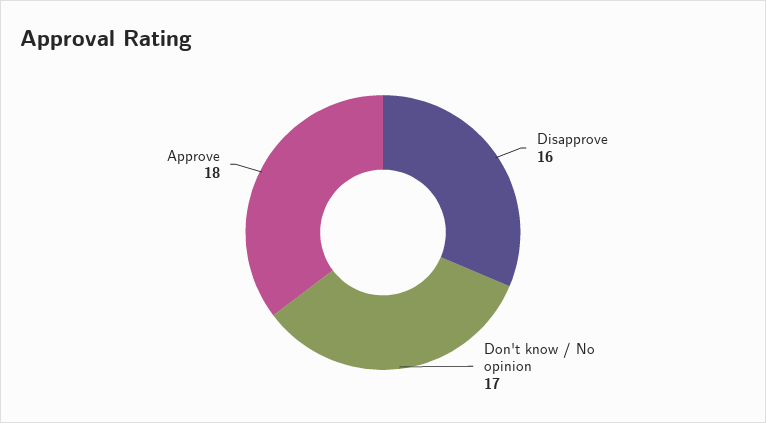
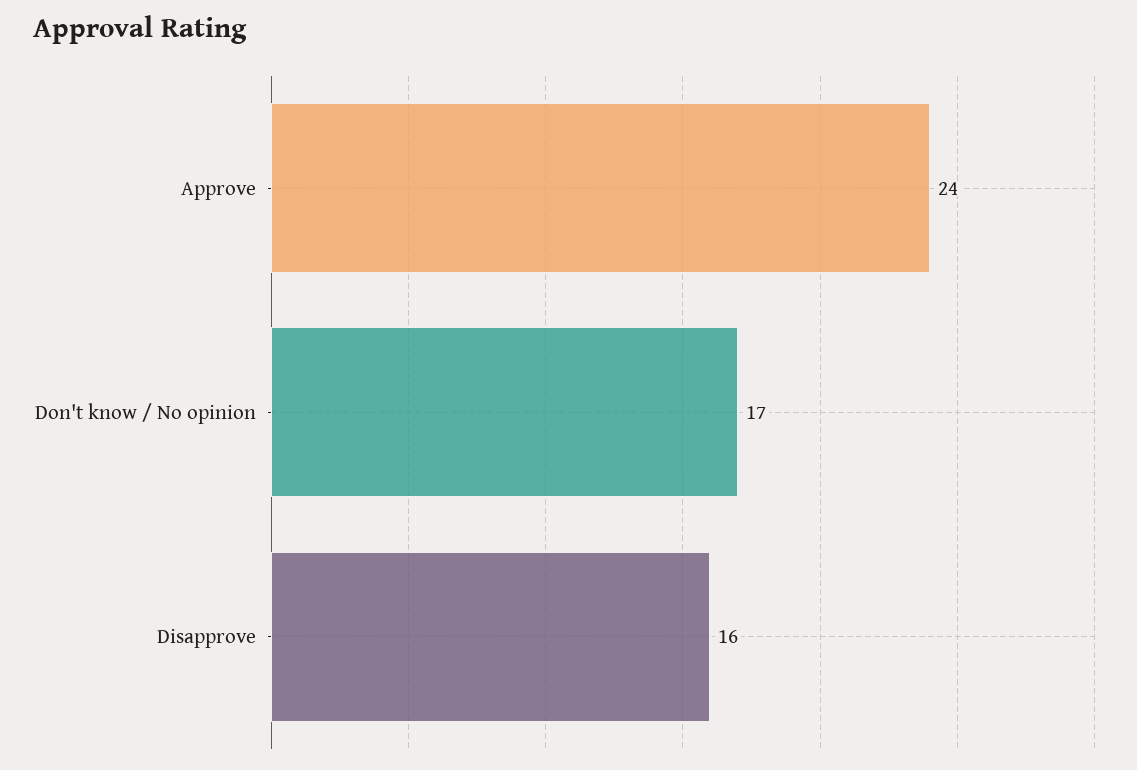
Approve: 18 -> 24

